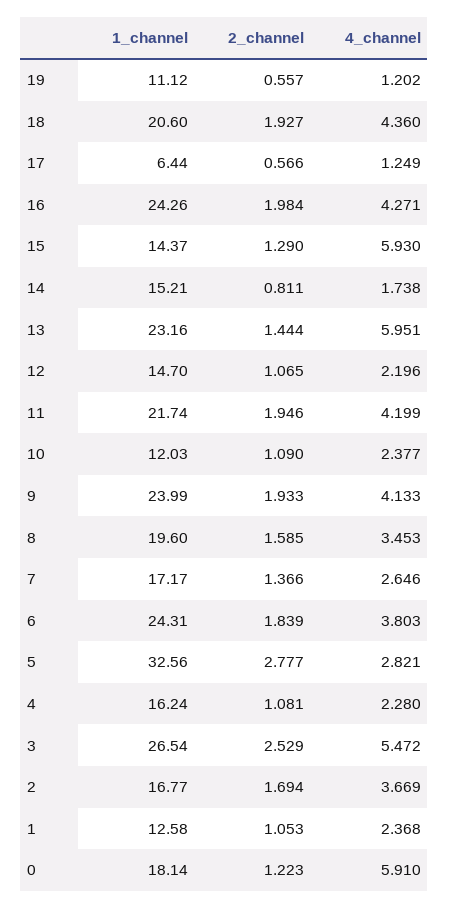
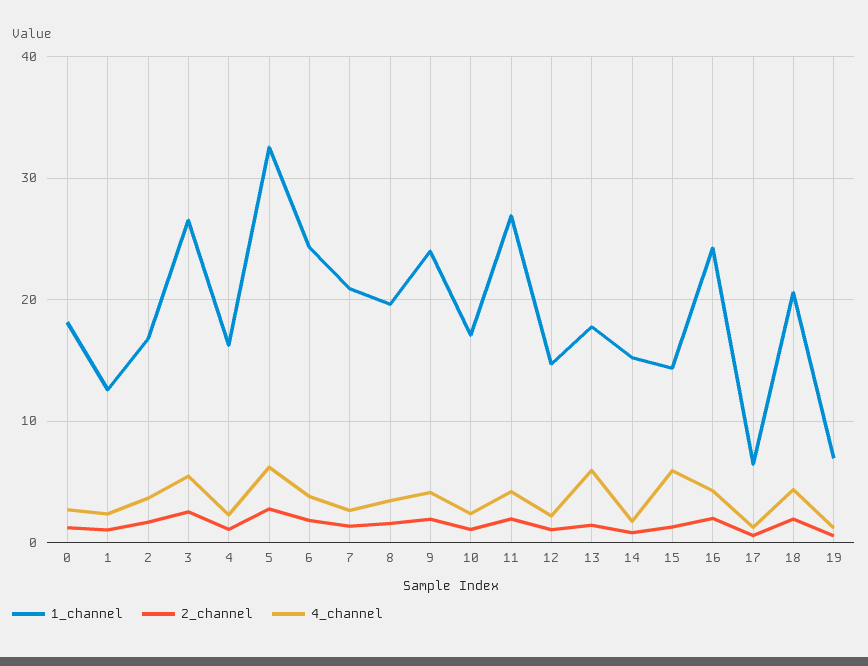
1_channel, 19: 11.12 -> 7
1_channel, 13: 23.16 -> 18
1_channel, 11: 21.74 -> 27
1_channel, 10: 12.03 -> 17
1_channel, 7: 17.17 -> 21
4_channel, 5: 2.821 -> 6
4_channel, 0: 5.91 -> 3

